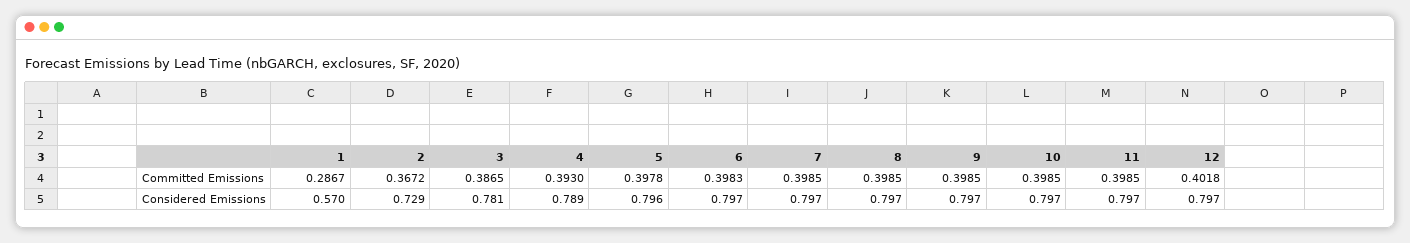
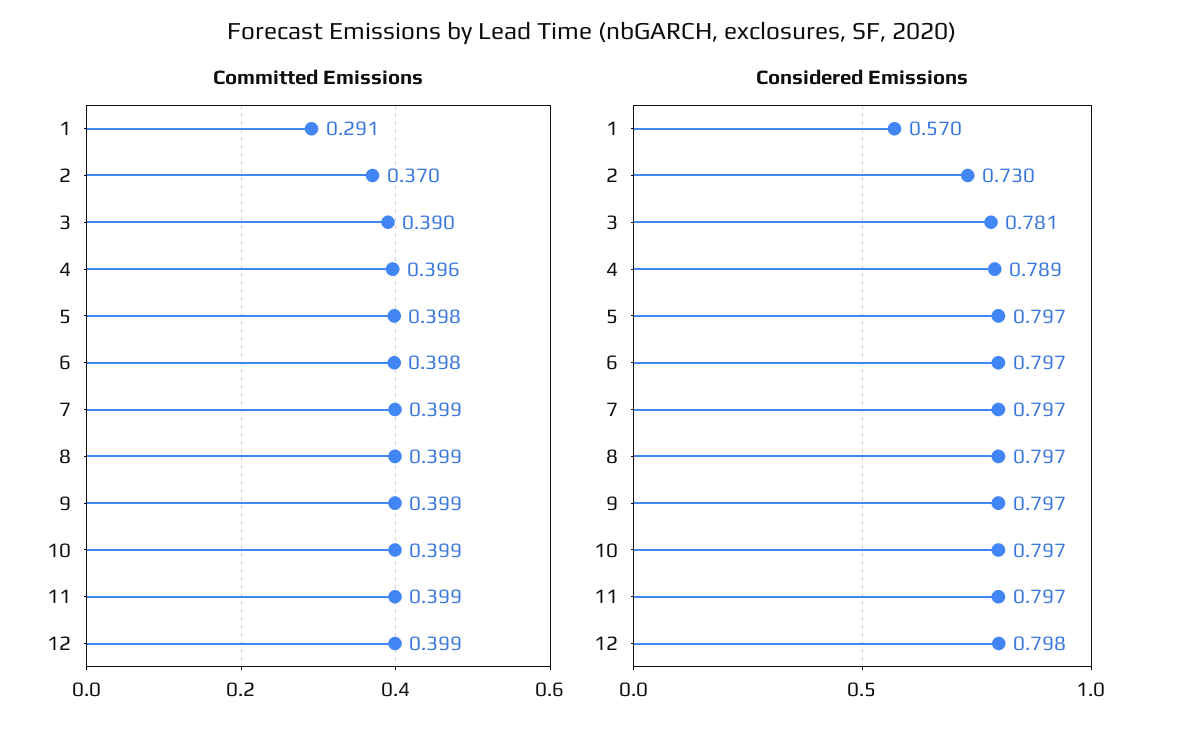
Committed Emissions, 1: 0.2867 -> 0.291
Committed Emissions, 2: 0.3672 -> 0.37
Committed Emissions, 3: 0.3865 -> 0.39
Committed Emissions, 4: 0.393 -> 0.396
Committed Emissions, 12: 0.4018 -> 0.399
Considered Emissions, 2: 0.729 -> 0.73
Considered Emissions, 5: 0.796 -> 0.797
Considered Emissions, 12: 0.797 -> 0.798

